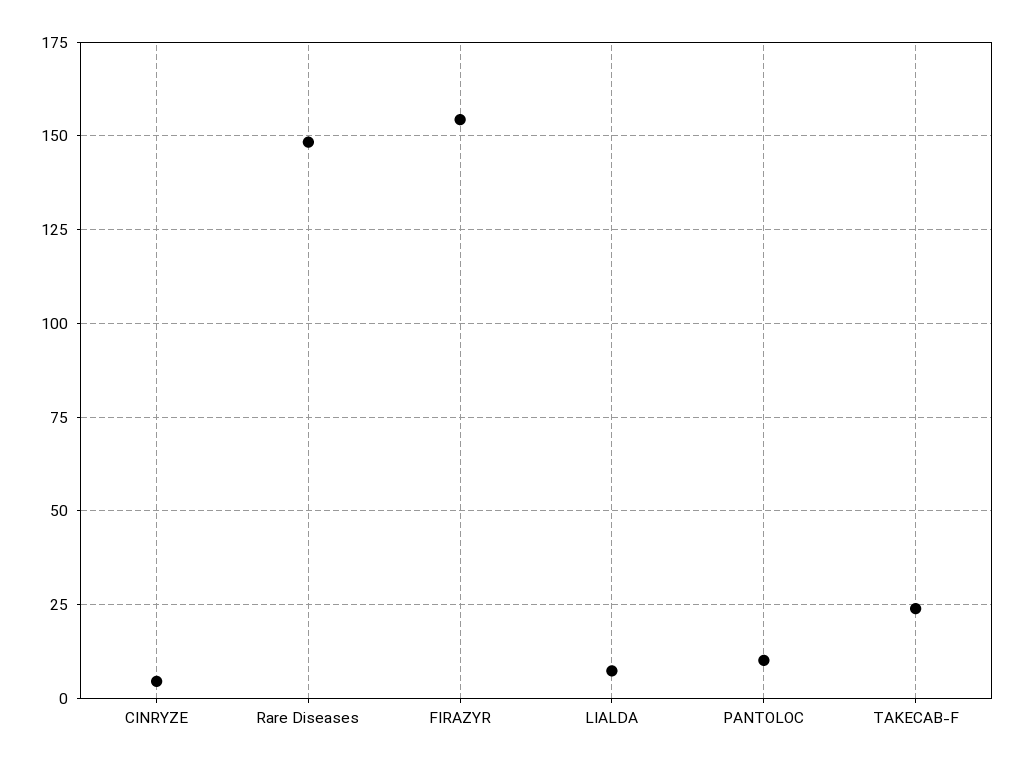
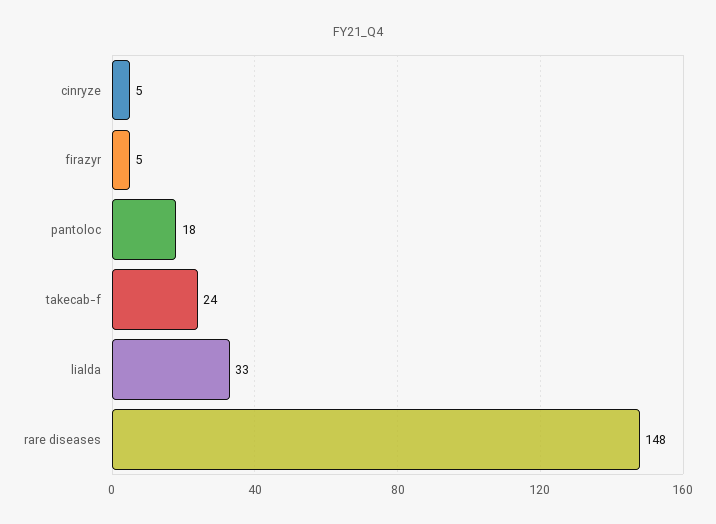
FIRAZYR: 155 -> 5
LIALDA: 7.5 -> 33
PANTOLOC: 10 -> 18

